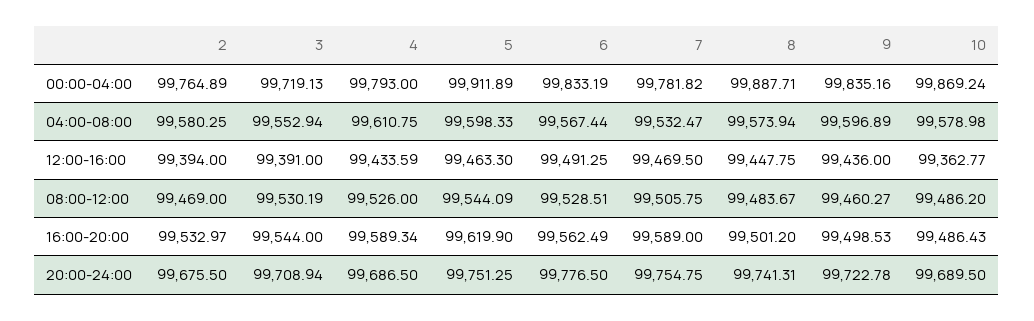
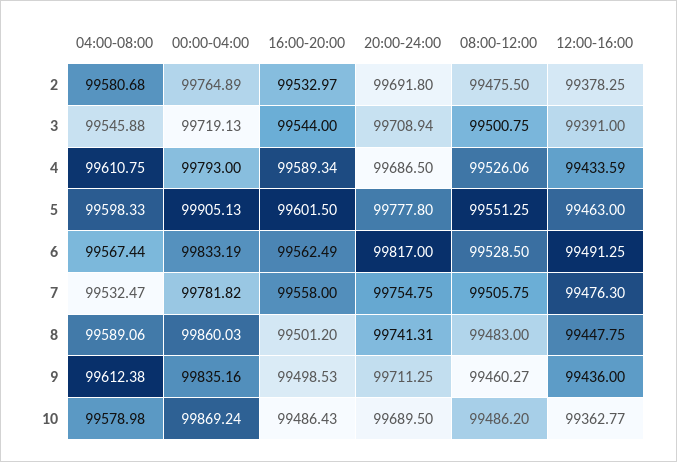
5, 00:00-04:00: 99911.89 -> 99905.13
8, 00:00-04:00: 99887.71 -> 99860.03
2, 04:00-08:00: 99580.25 -> 99580.68
3, 04:00-08:00: 99552.94 -> 99545.88
8, 04:00-08:00: 99573.94 -> 99589.06
9, 04:00-08:00: 99596.89 -> 99612.38
2, 12:00-16:00: 99394 -> 99378.25
5, 12:00-16:00: 99463.3 -> 99463
7, 12:00-16:00: 99469.5 -> 99476.3
2, 08:00-12:00: 99469 -> 99475.5
3, 08:00-12:00: 99530.19 -> 99500.75
4, 08:00-12:00: 99526 -> 99526.06
5, 08:00-12:00: 99544.09 -> 99551.25
6, 08:00-12:00: 99528.51 -> 99528.5
8, 08:00-12:00: 99483.67 -> 99483
5, 16:00-20:00: 99619.9 -> 99601.5
7, 16:00-20:00: 99589 -> 99558
2, 20:00-24:00: 99675.5 -> 99691.8
5, 20:00-24:00: 99751.25 -> 99777.8
6, 20:00-24:00: 99776.5 -> 99817
9, 20:00-24:00: 99722.78 -> 99711.25

